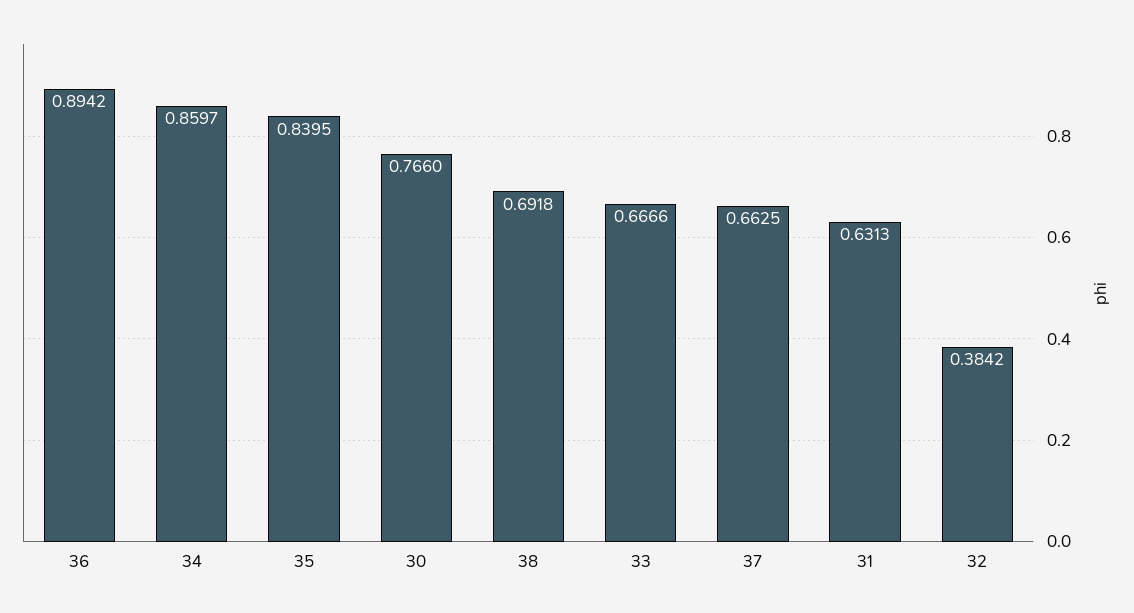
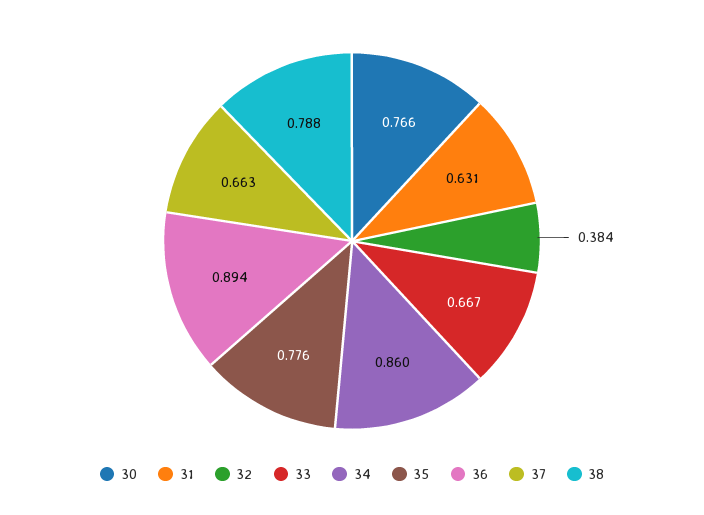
35: 0.8395 -> 0.776
38: 0.6918 -> 0.788

